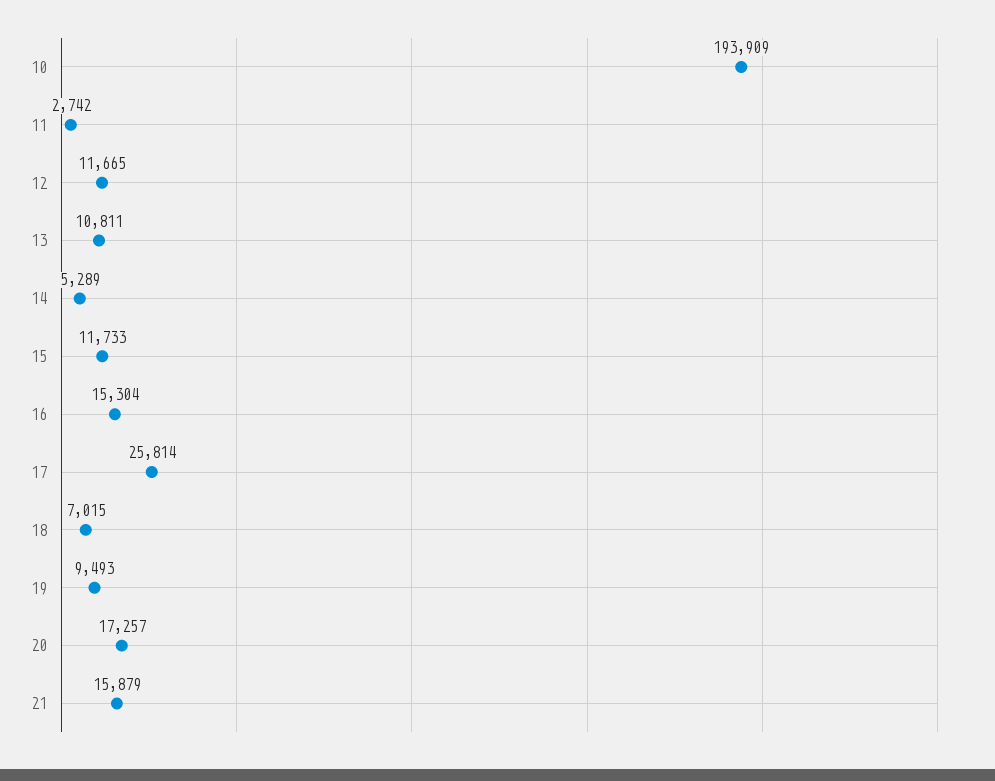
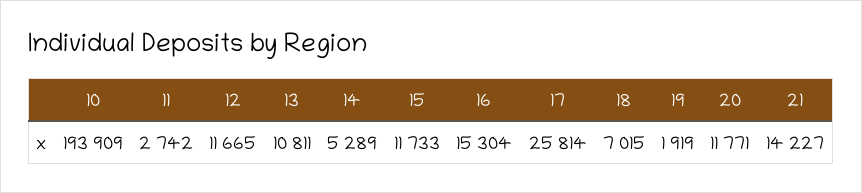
19: 9493 -> 1919
20: 17257 -> 11771
21: 15879 -> 14227

